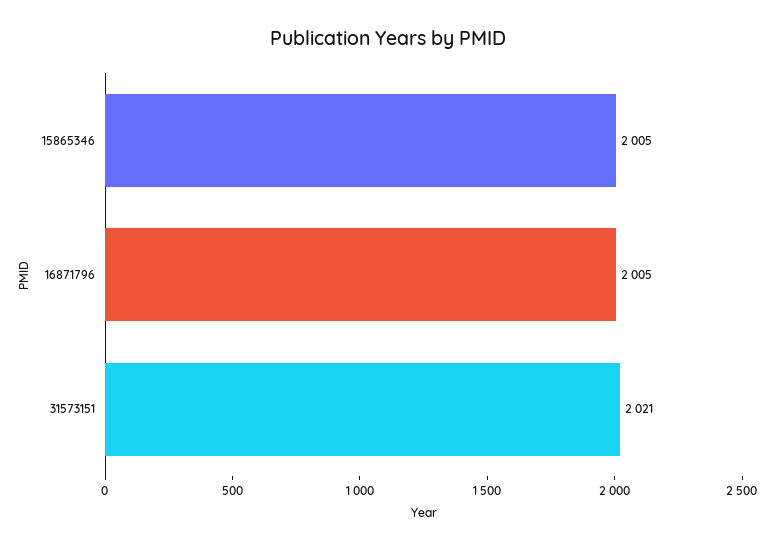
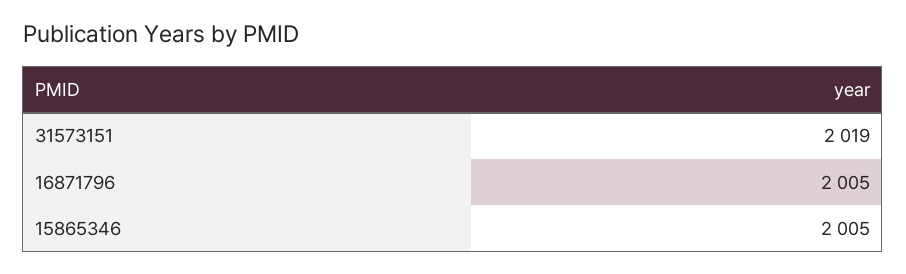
31573151: 2021 -> 2019

